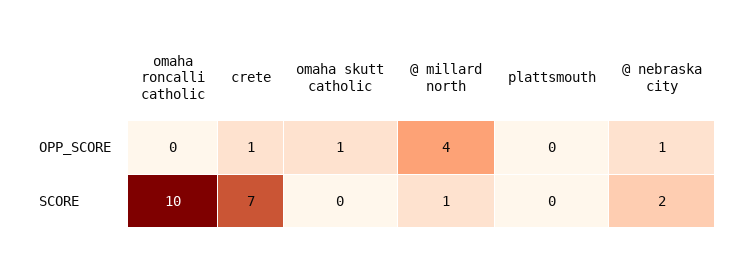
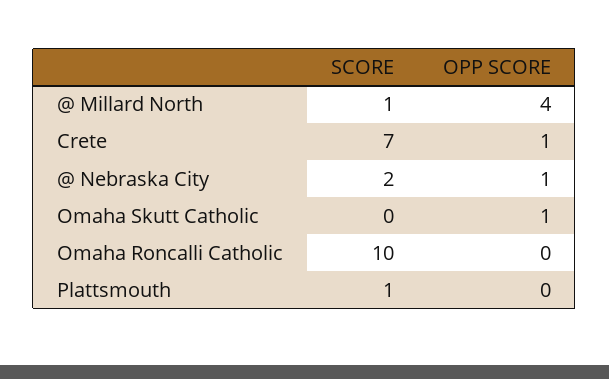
plattsmouth, SCORE: 0 -> 1

